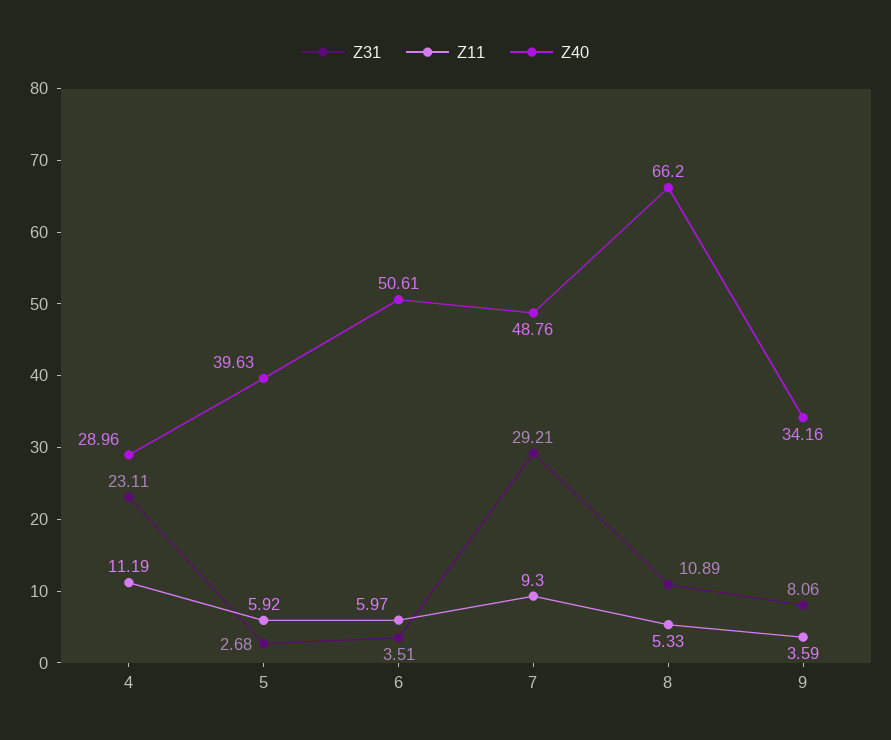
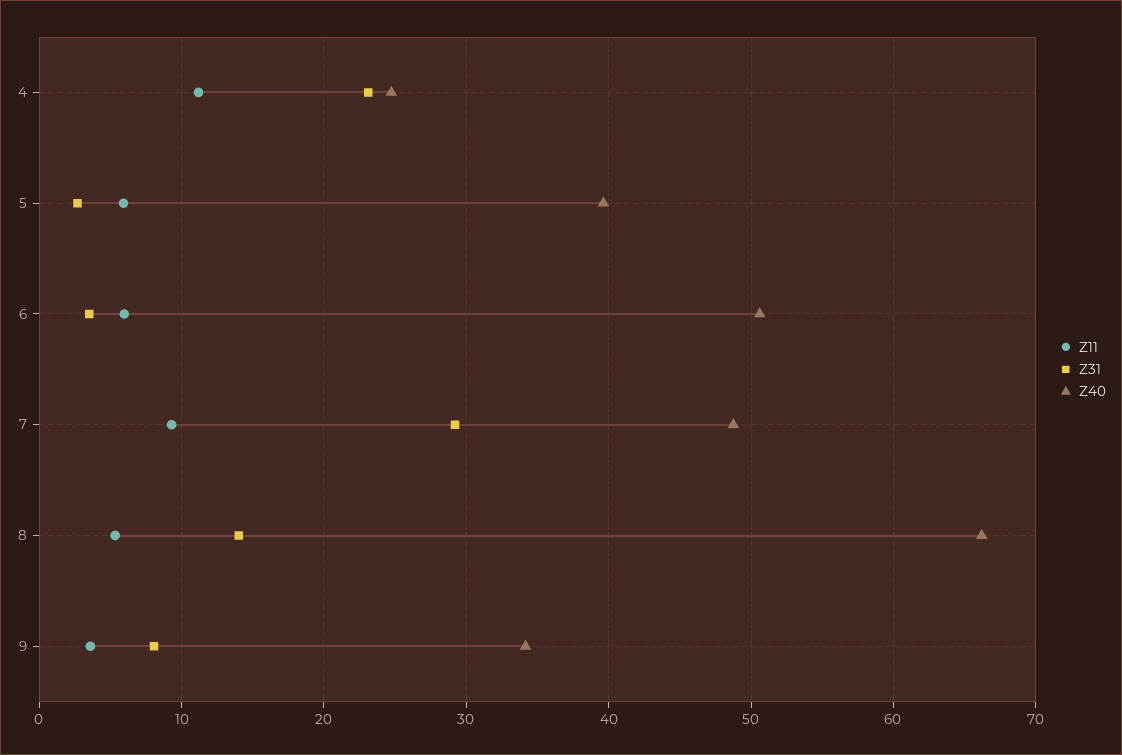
Z40, 4: 28.96 -> 25
Z31, 8: 10.89 -> 14

